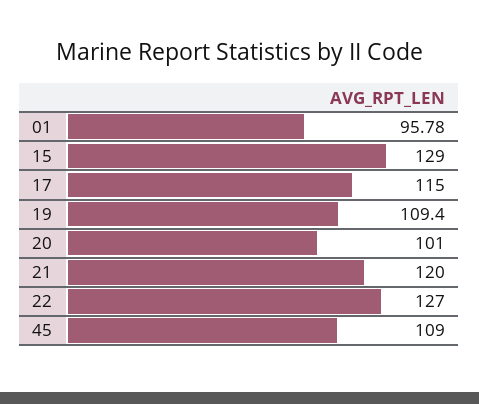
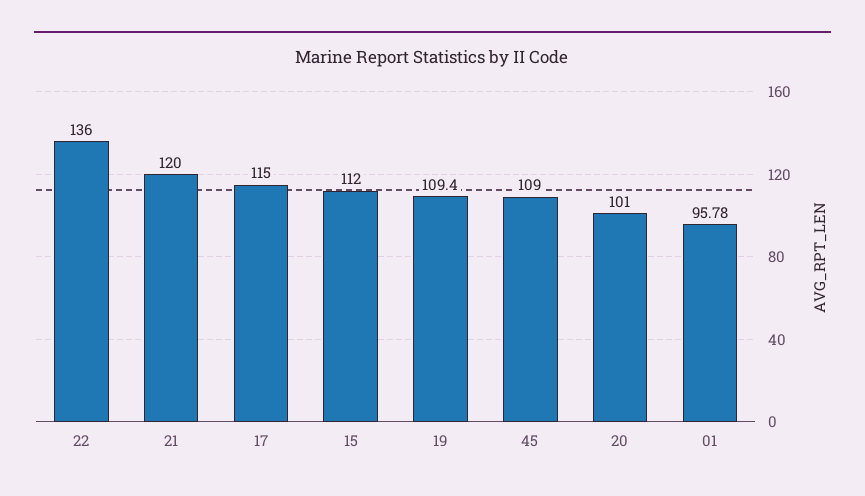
15: 129 -> 112
22: 127 -> 136

